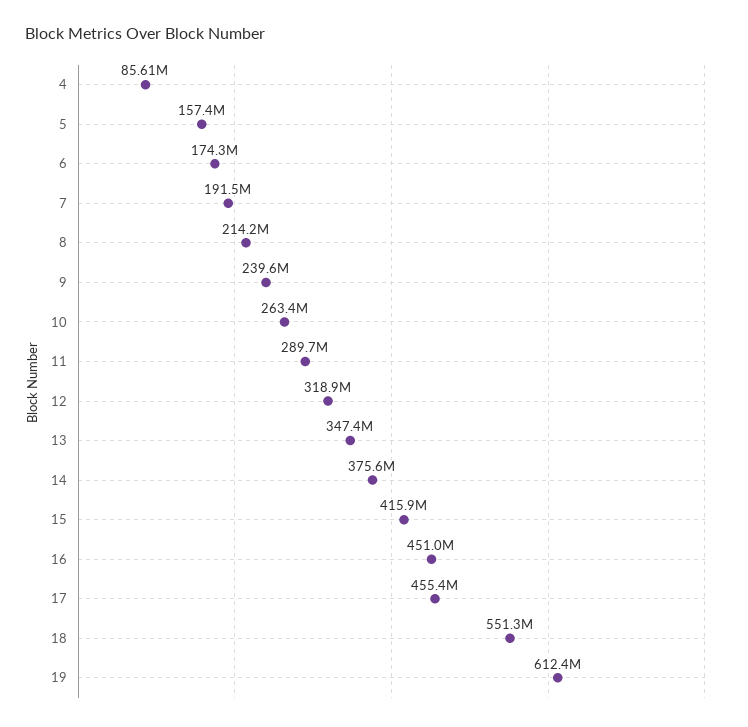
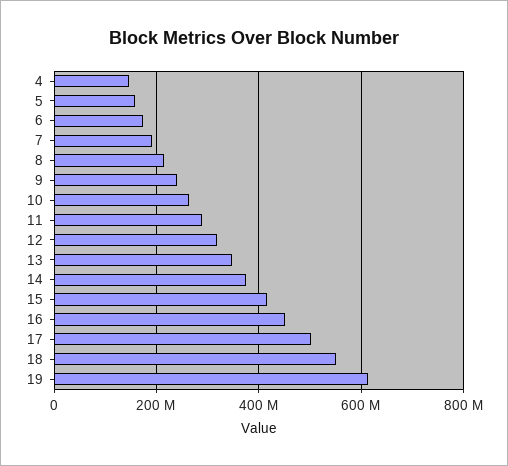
4: 85610000 -> 140000000
17: 455400000 -> 500000000

